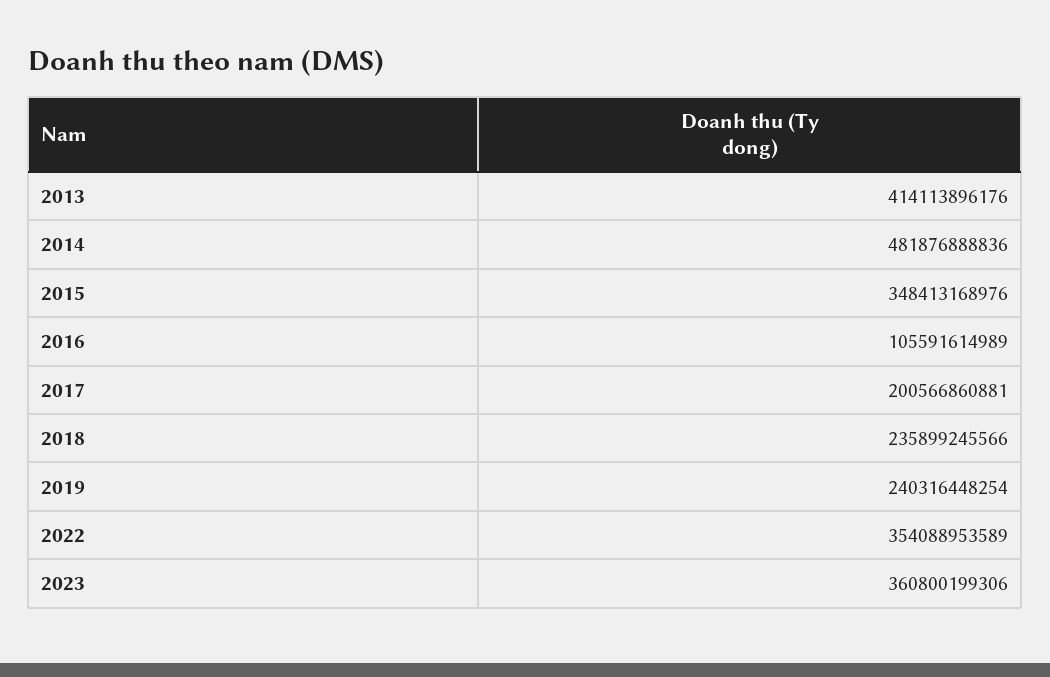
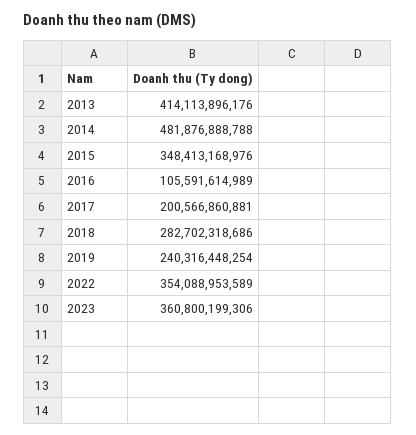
2014: 481876888836 -> 481876888788
2018: 235899245566 -> 282702318686

